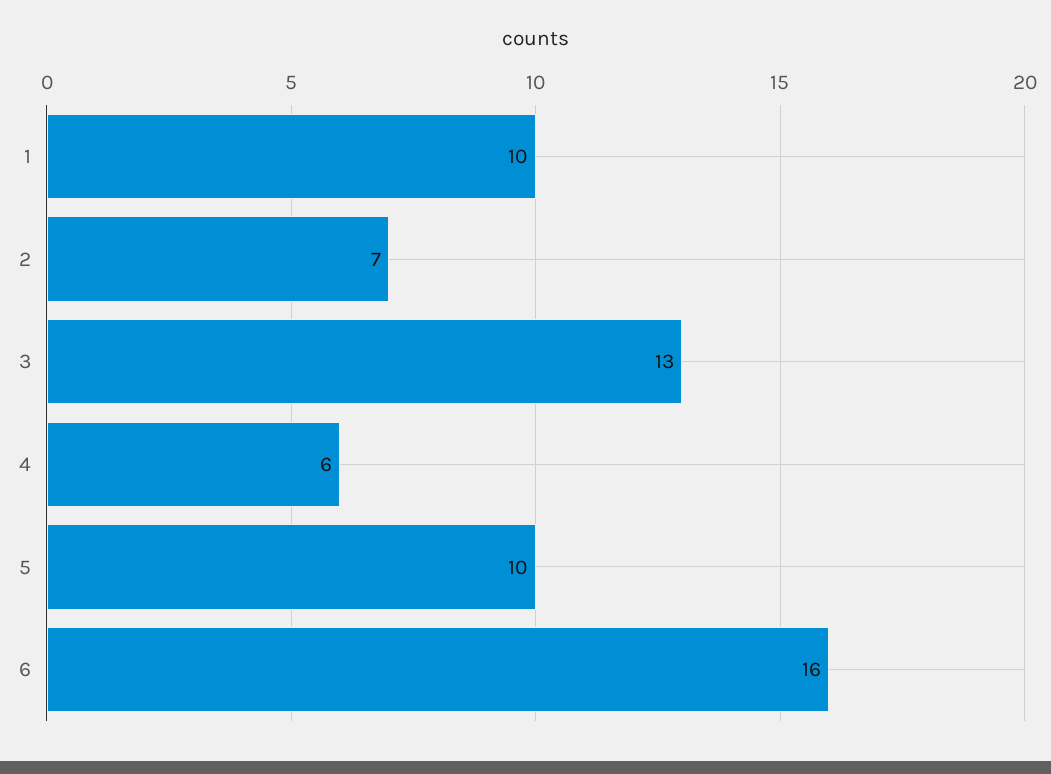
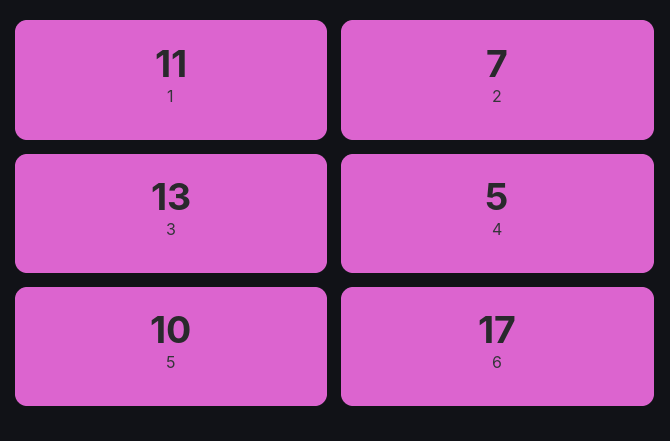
1: 10 -> 11
4: 6 -> 5
6: 16 -> 17

